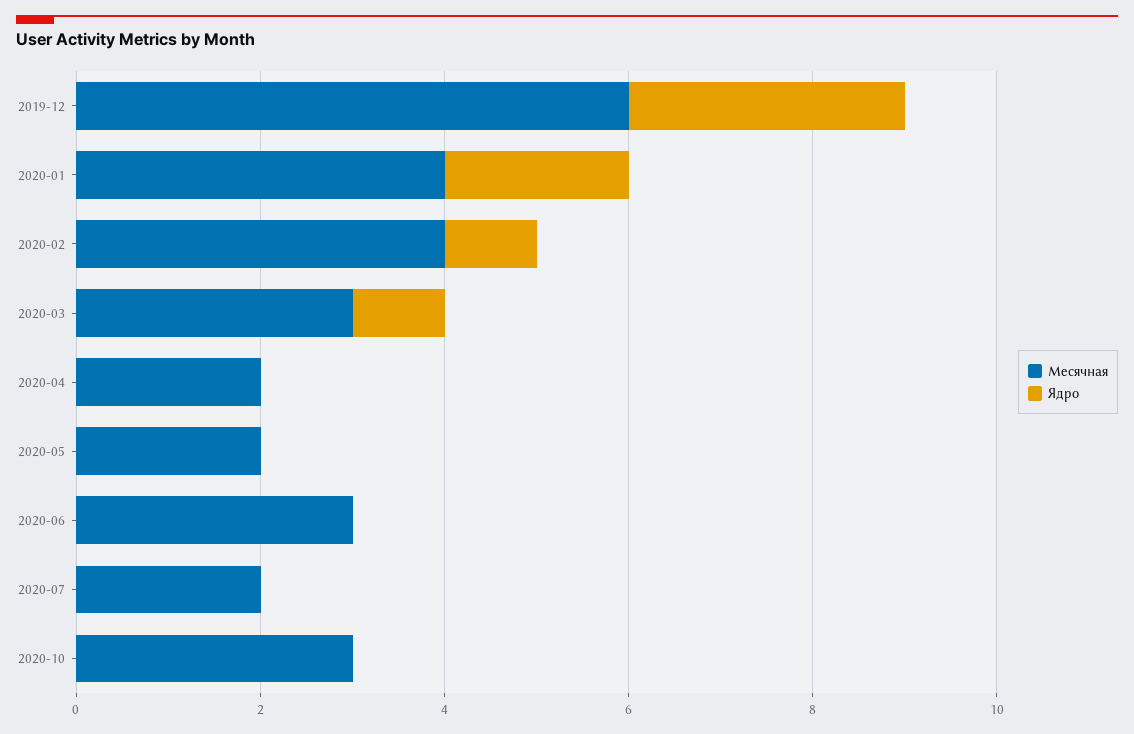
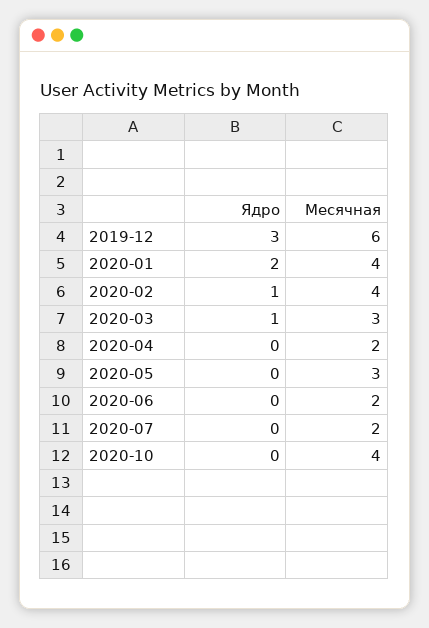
Месячная, 2020-05: 2 -> 3
Месячная, 2020-06: 3 -> 2
Месячная, 2020-10: 3 -> 4

